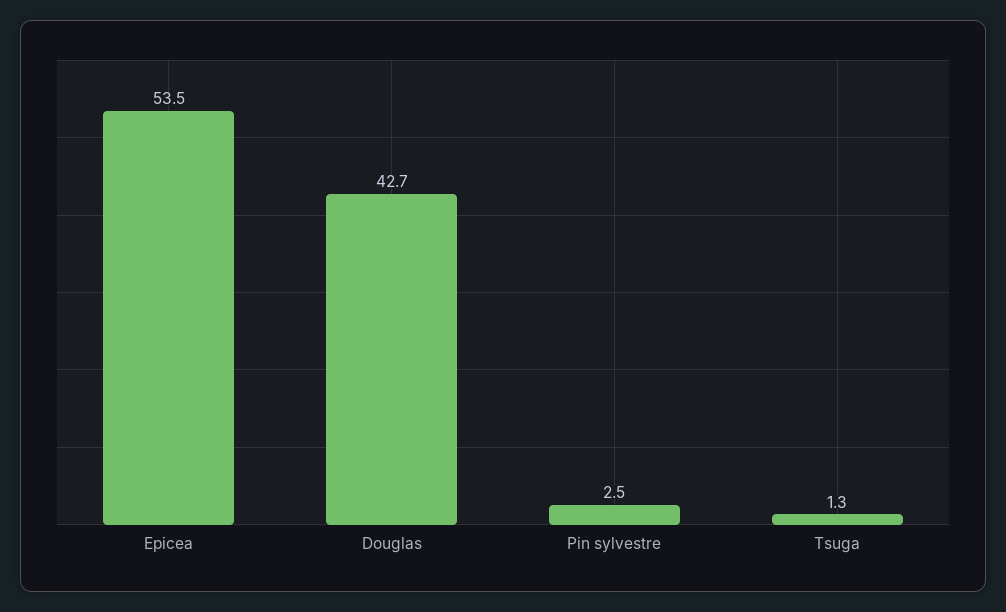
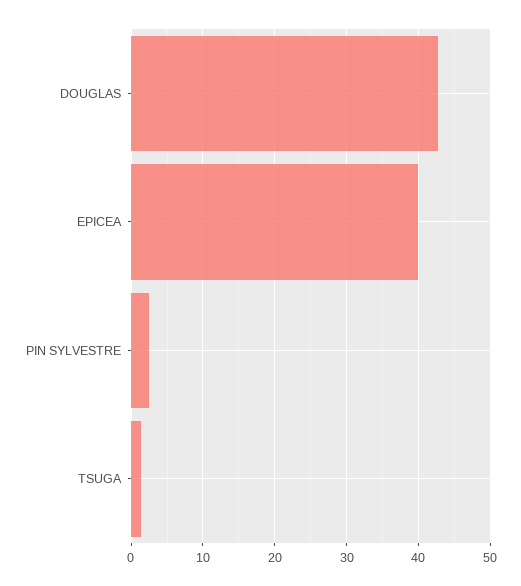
Epicea: 53.5 -> 40

